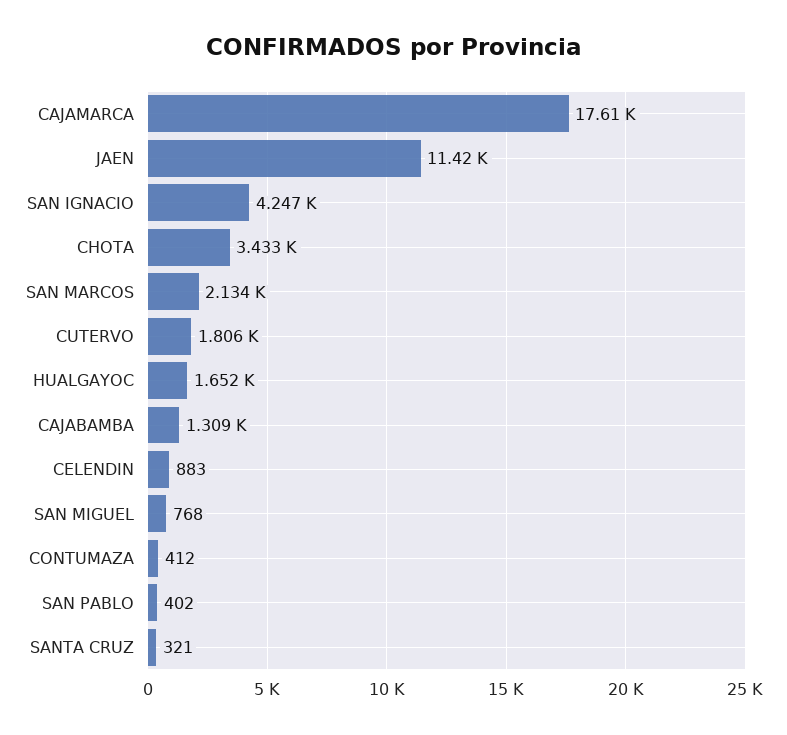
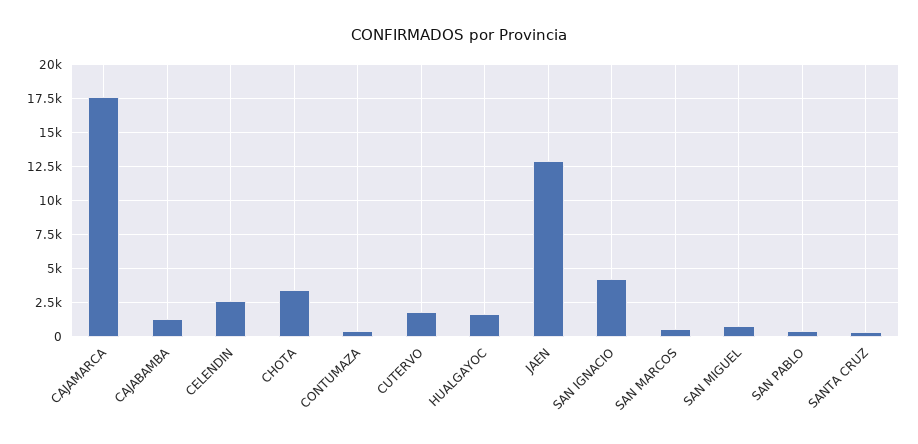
JAEN: 11420 -> 13000
SAN MARCOS: 2134 -> 500
CELENDIN: 883 -> 2500

